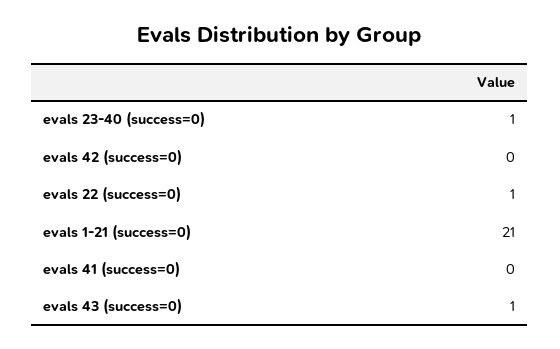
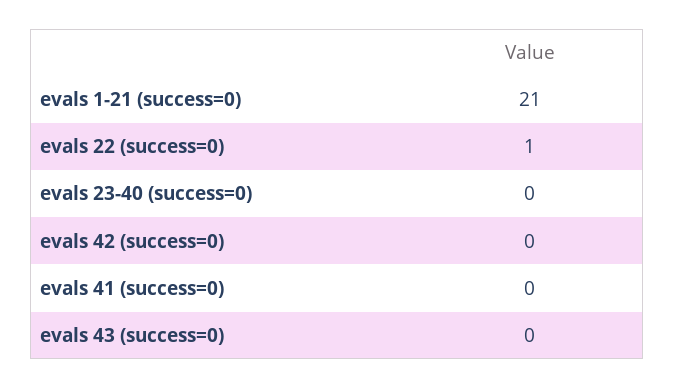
evals 23-40 (success=0): 1 -> 0
evals 43 (success=0): 1 -> 0

